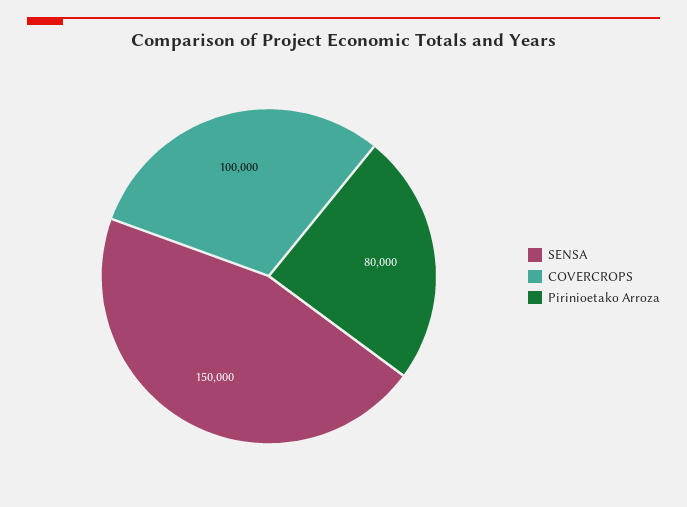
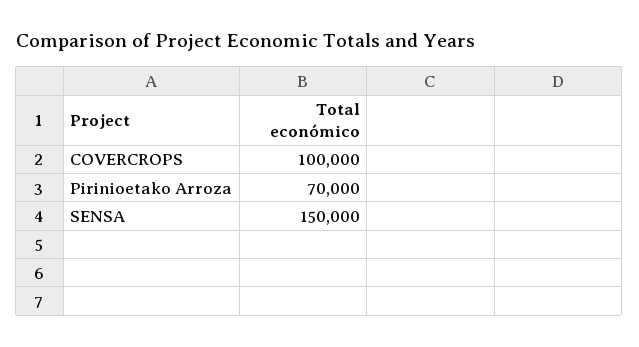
Pirinioetako Arroza: 80000 -> 70000

